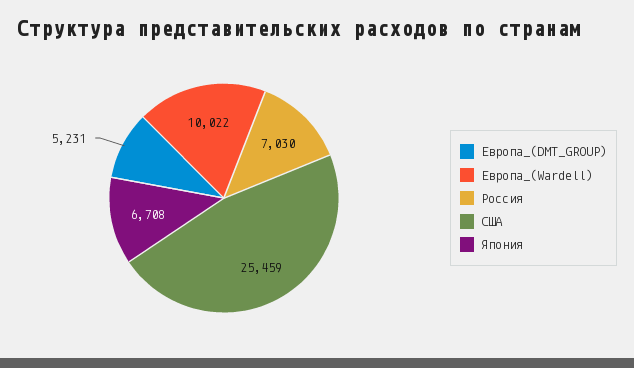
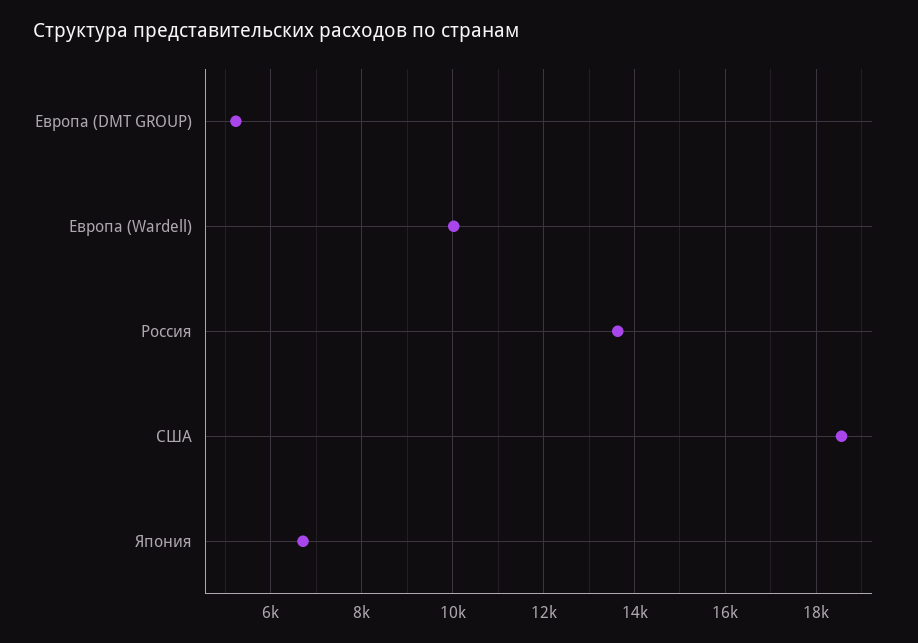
Россия: 7030 -> 13600
США: 25459 -> 18600

